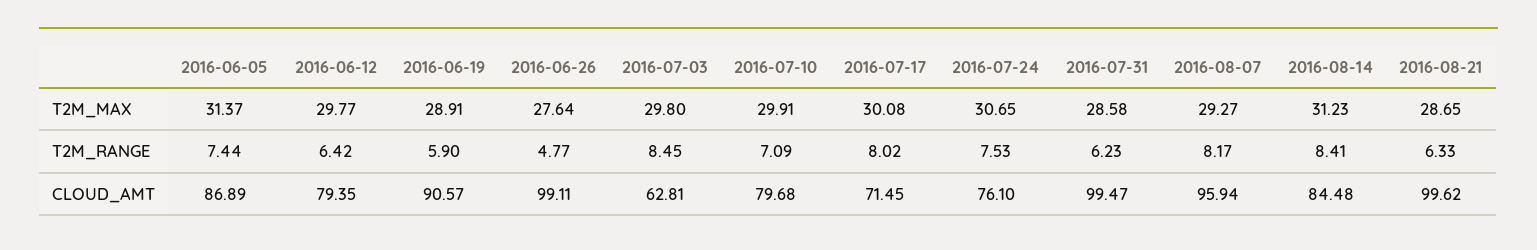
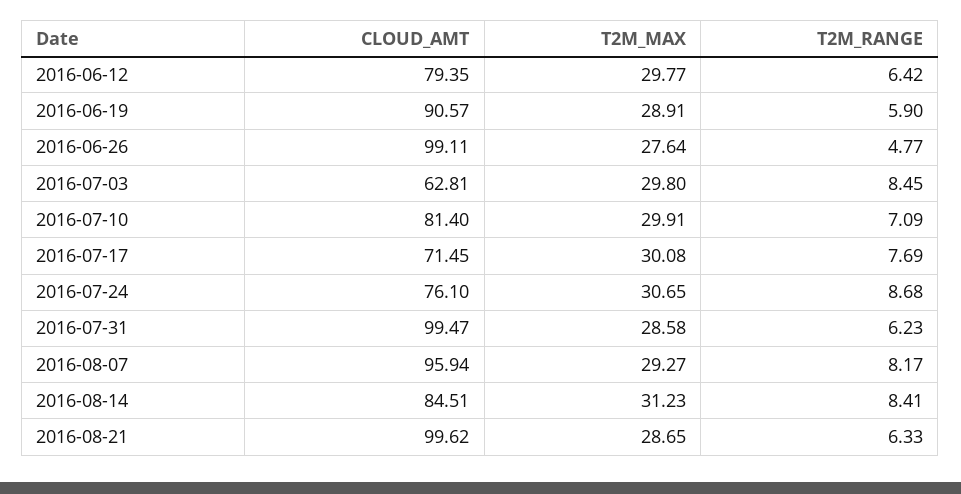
2016-06-05, T2M_MAX: 31.37 -> none
2016-06-05, T2M_RANGE: 7.44 -> none
2016-07-17, T2M_RANGE: 8.02 -> 7.69
2016-07-24, T2M_RANGE: 7.53 -> 8.68
2016-06-05, CLOUD_AMT: 86.89 -> none
2016-07-10, CLOUD_AMT: 79.68 -> 81.4
2016-08-14, CLOUD_AMT: 84.48 -> 84.51

